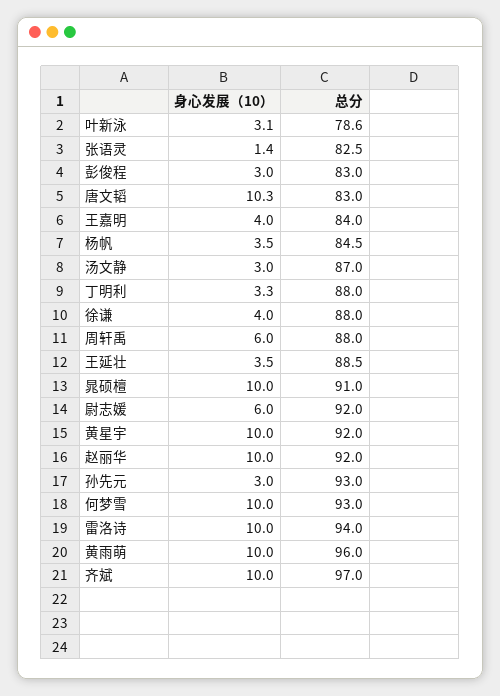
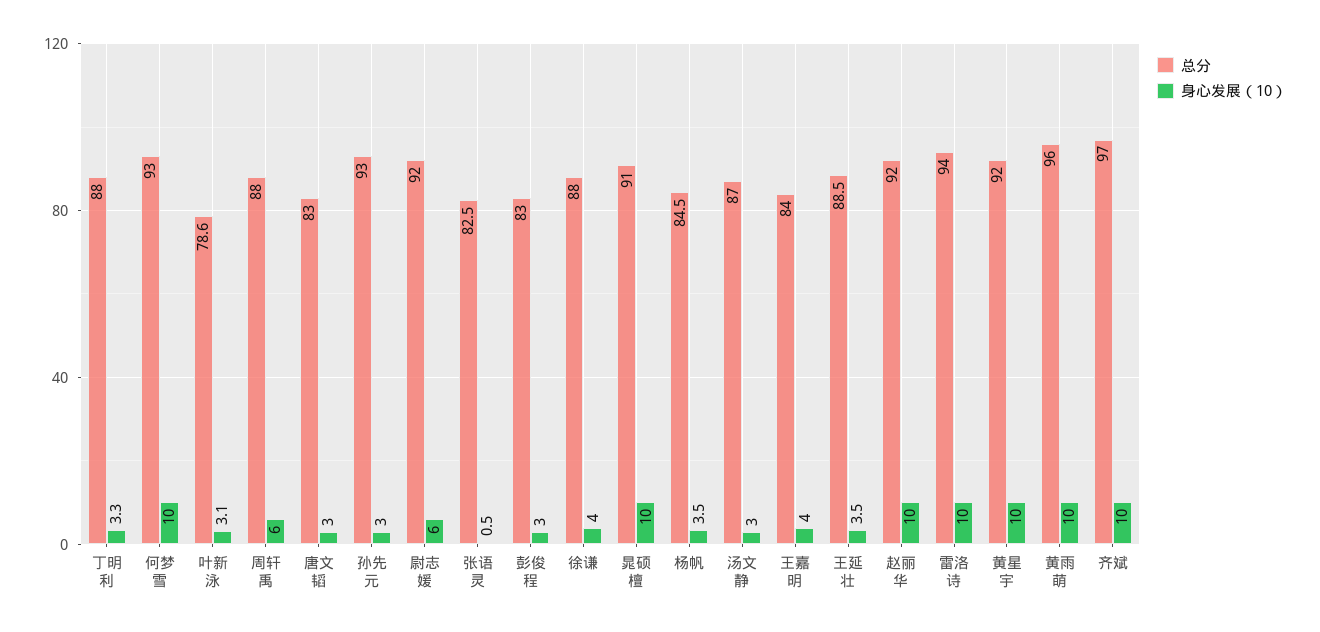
身心发展（10）, 张语灵: 1.4 -> 0.5
身心发展（10）, 唐文韬: 10.3 -> 3

